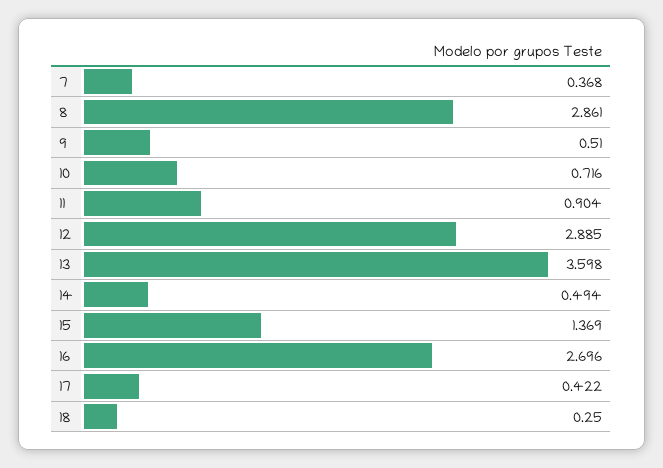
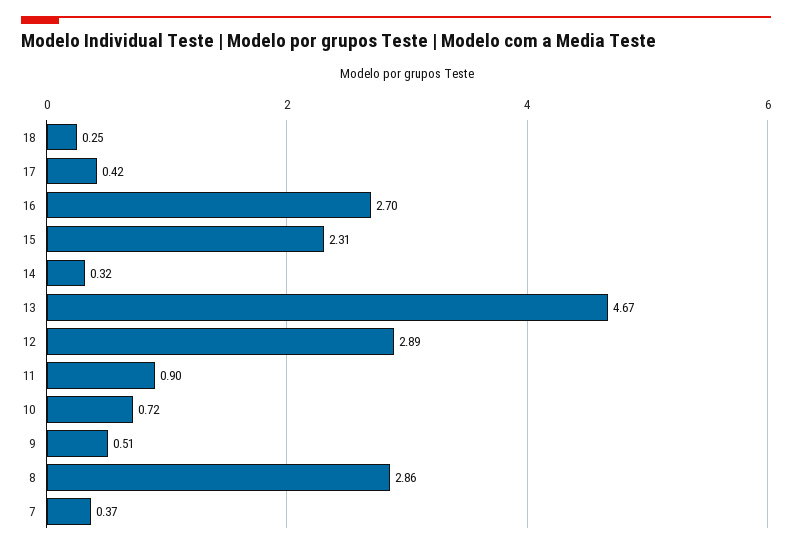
13: 3.598 -> 4.67
14: 0.494 -> 0.32
15: 1.369 -> 2.31

